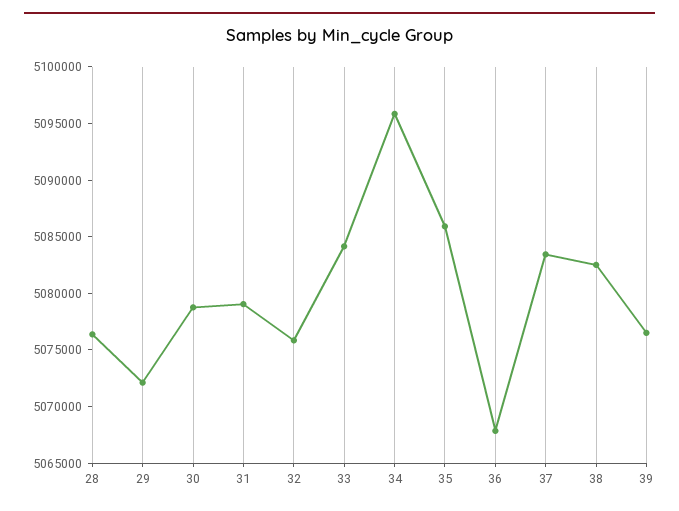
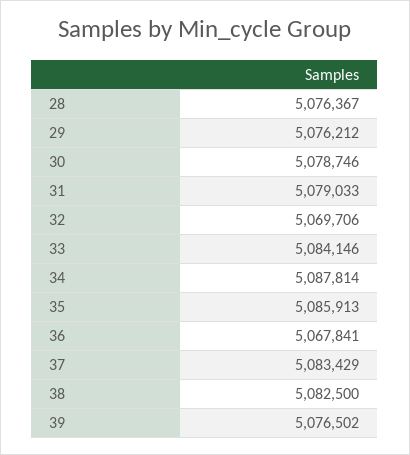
29: 5072000 -> 5076212
32: 5076000 -> 5069706
34: 5096000 -> 5087814

